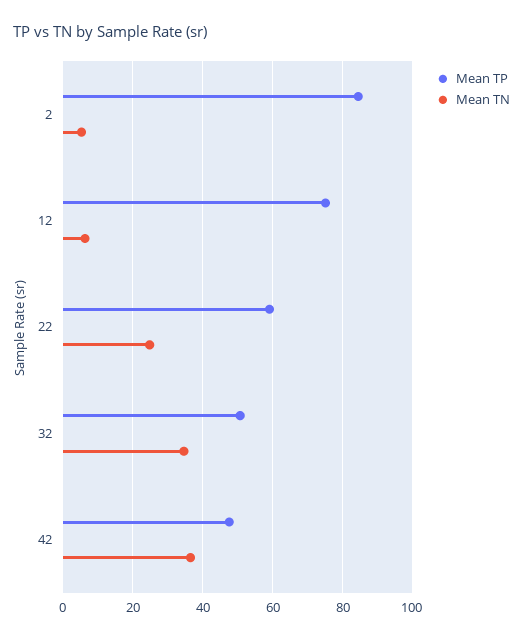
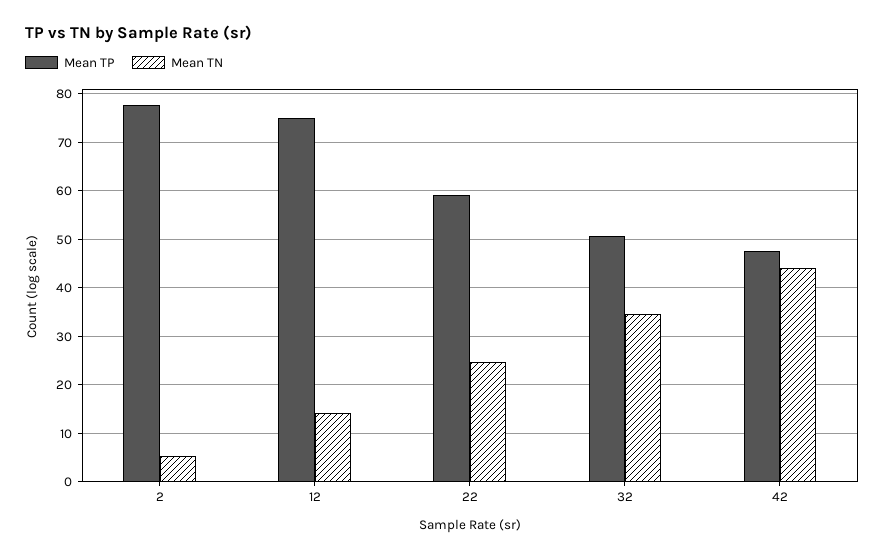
Mean TP, 2: 84 -> 78
Mean TN, 12: 6 -> 14
Mean TN, 42: 36 -> 44

